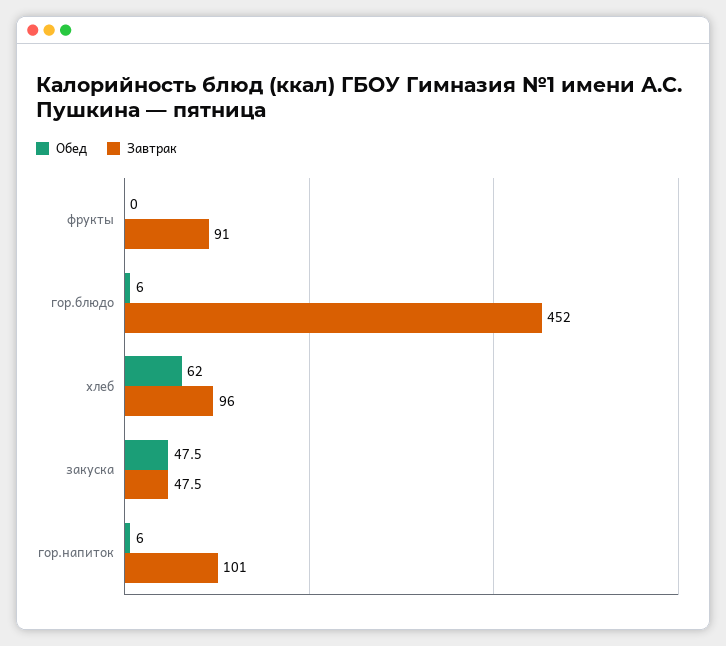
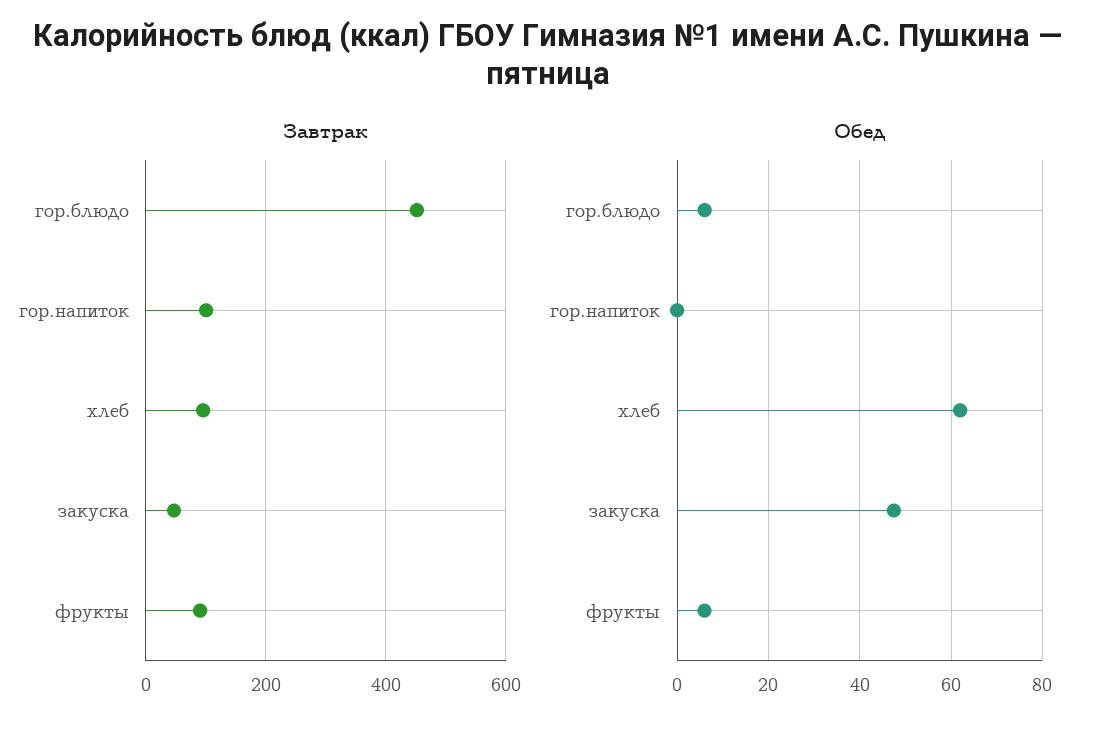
Обед, фрукты: 0 -> 6
Обед, гор.напиток: 6 -> 0

